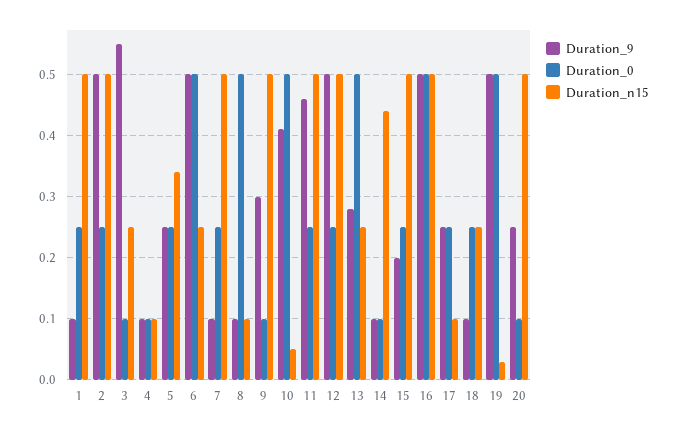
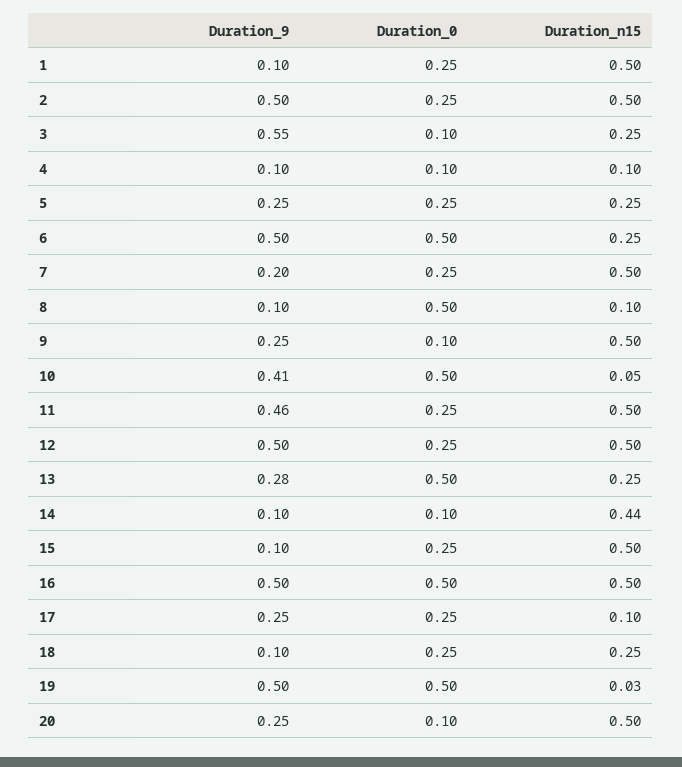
Duration_n15, 5: 0.34 -> 0.25
Duration_9, 7: 0.1 -> 0.2
Duration_9, 9: 0.3 -> 0.25
Duration_9, 15: 0.2 -> 0.1

